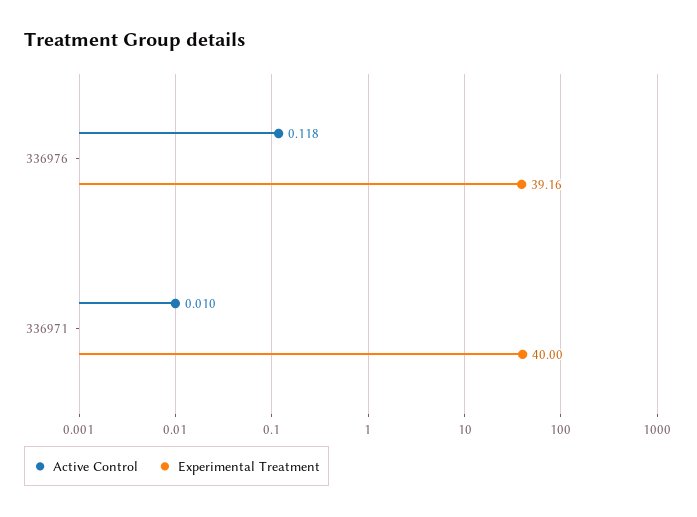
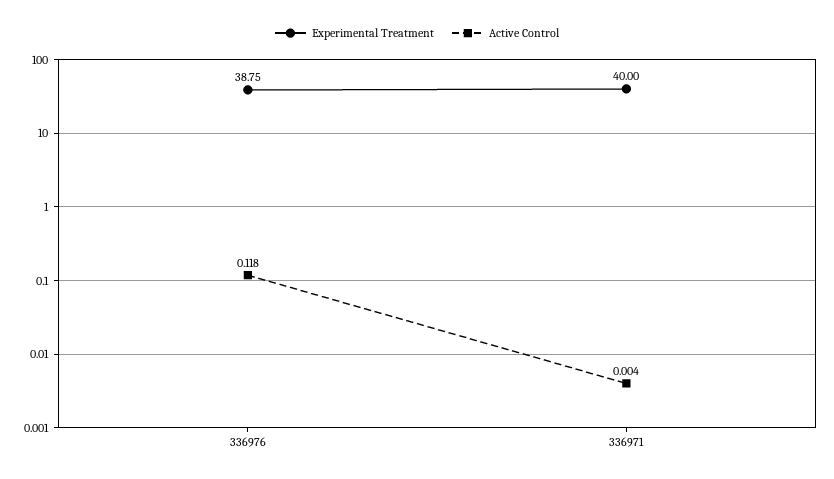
Experimental Treatment, 336976: 39.16 -> 38.75
Active Control, 336971: 0.01 -> 0.004

